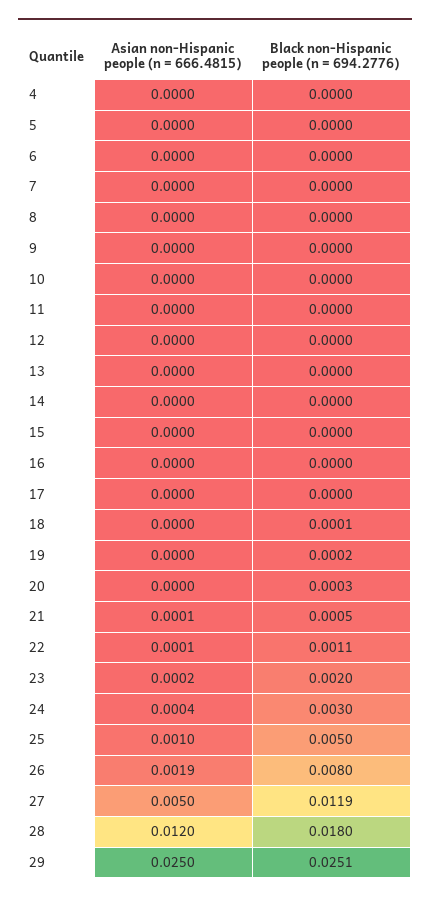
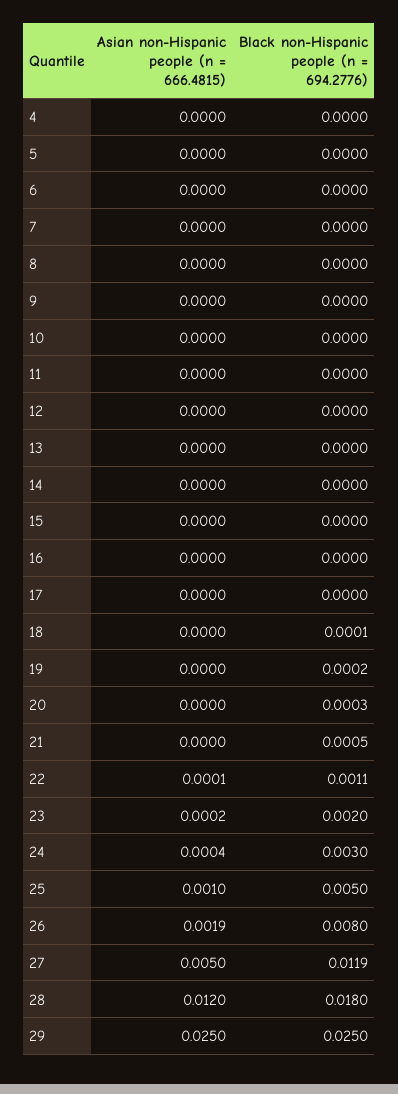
Asian non-Hispanic people (n = 666.4815), 21: 0.0001 -> 0
Black non-Hispanic people (n = 694.2776), 29: 0.0251 -> 0.025

